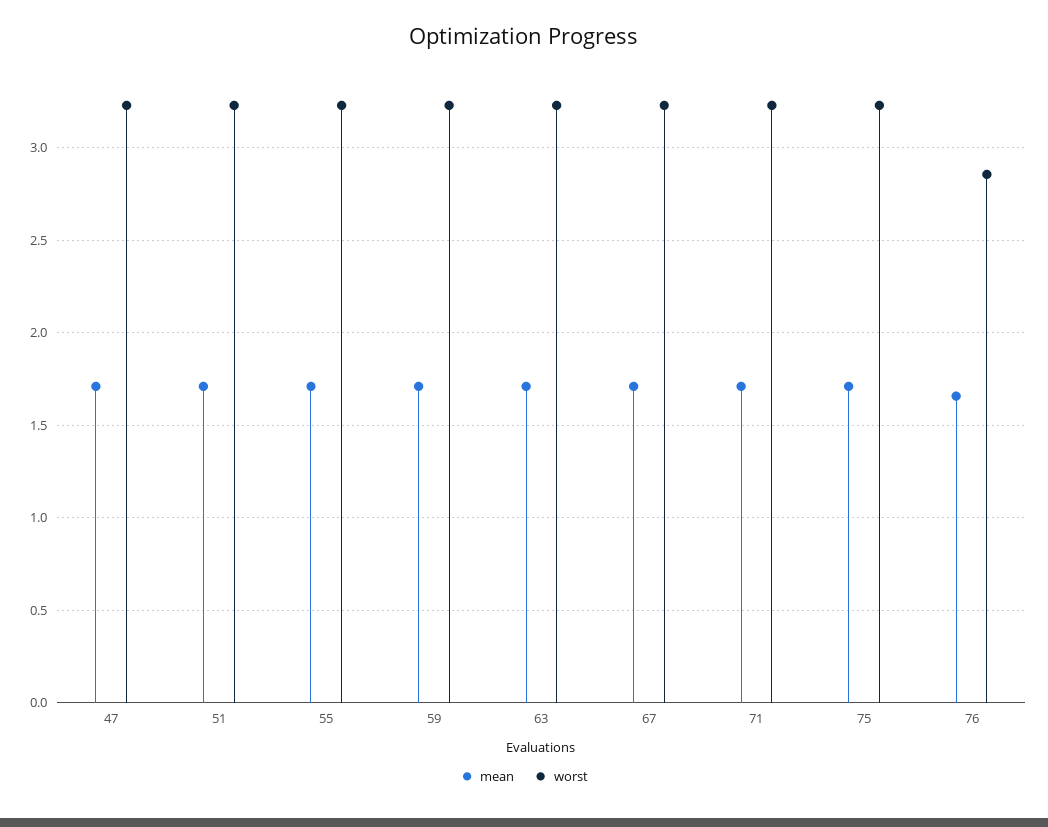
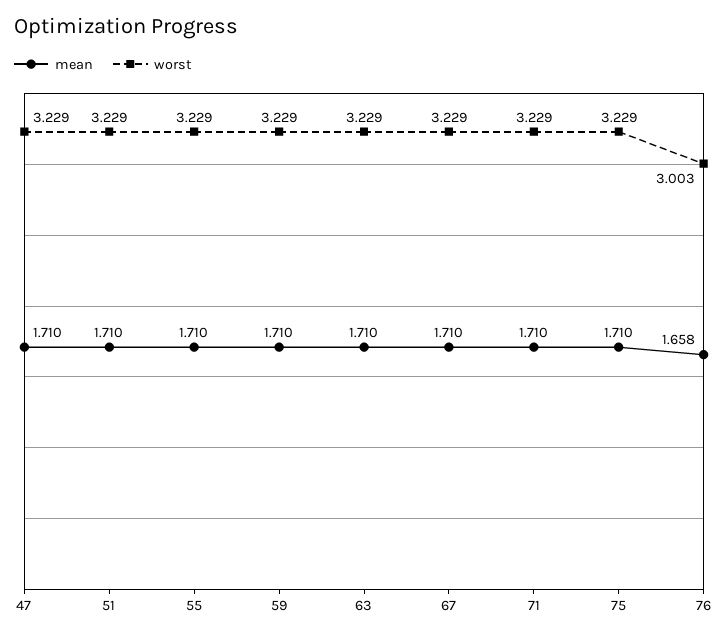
worst, 76: 2.85 -> 3.003

